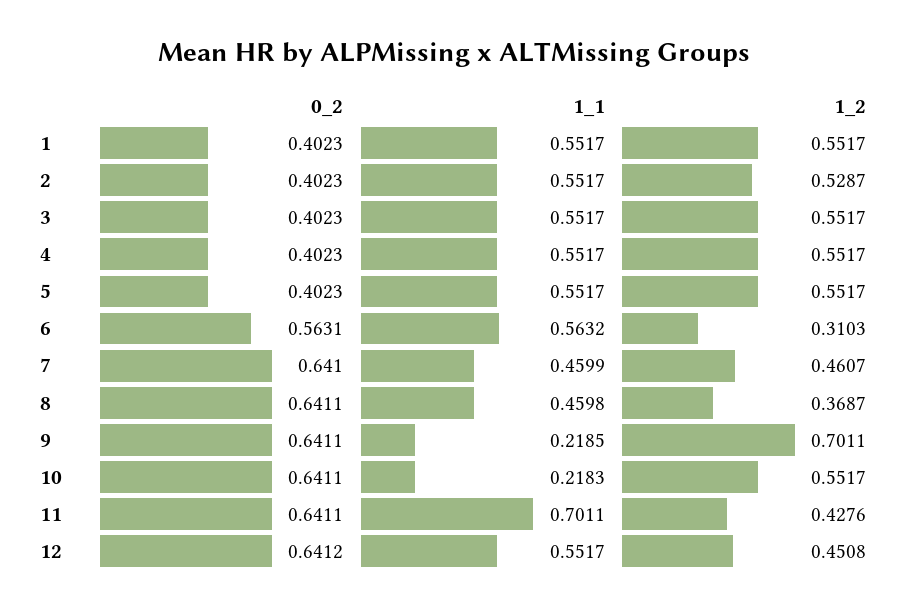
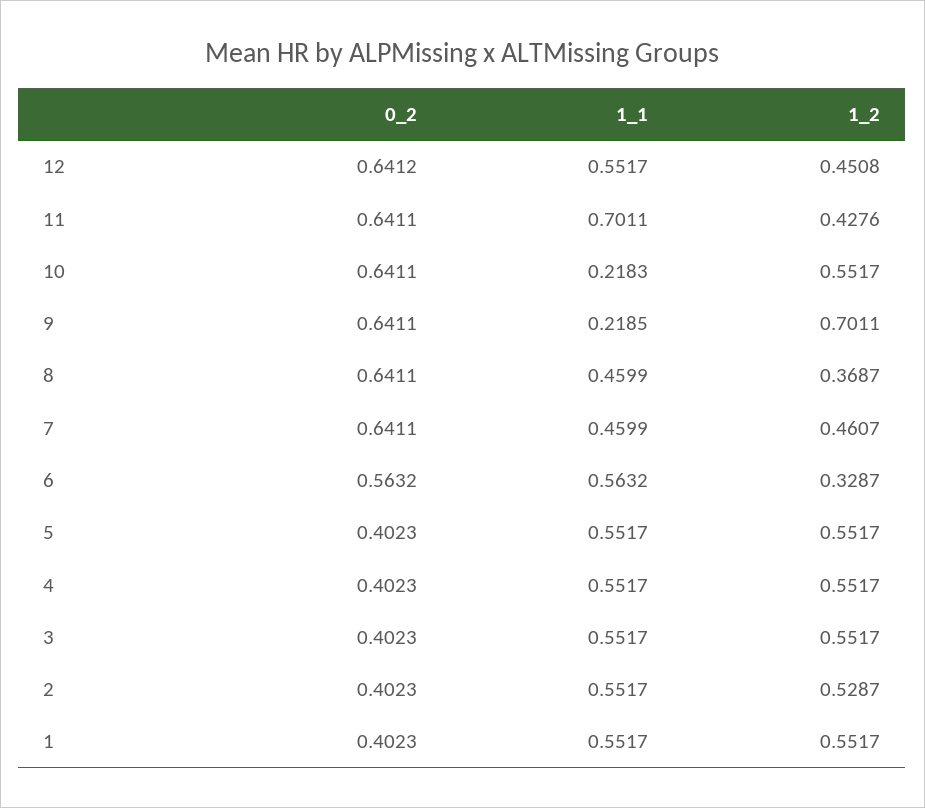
0_2, 6: 0.5631 -> 0.5632
1_2, 6: 0.3103 -> 0.3287
0_2, 7: 0.641 -> 0.6411
1_1, 8: 0.4598 -> 0.4599

